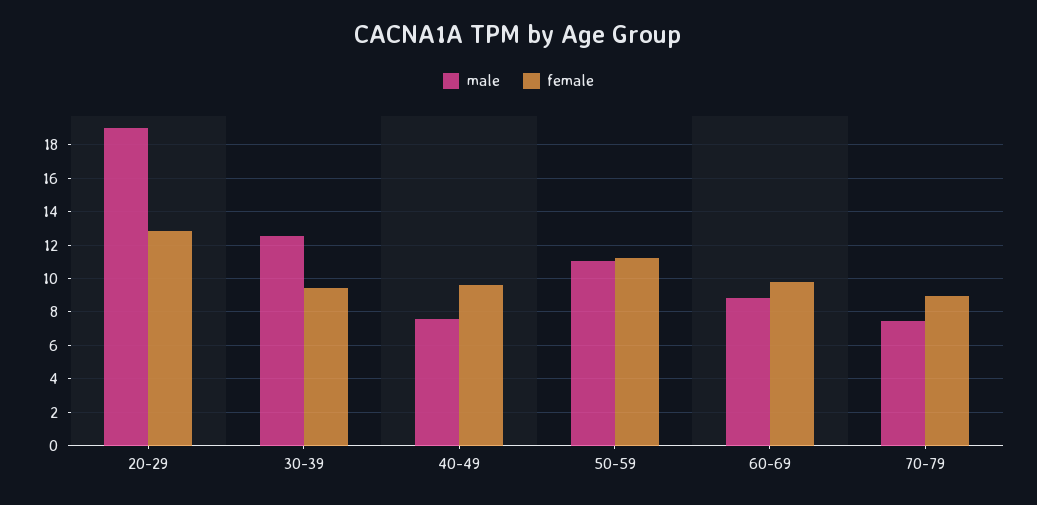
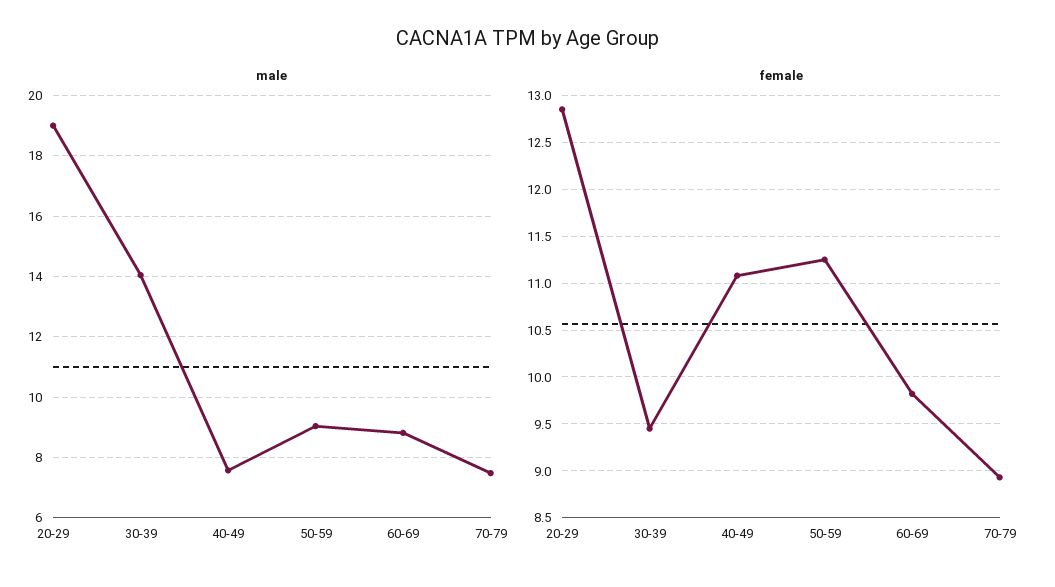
male, 30-39: 12.5 -> 14
female, 40-49: 9.5 -> 11.1
male, 50-59: 11 -> 9

